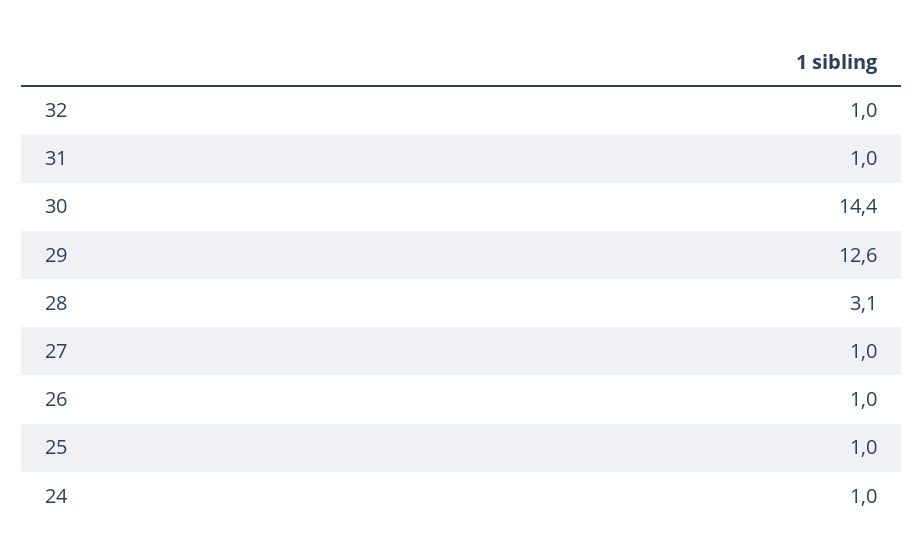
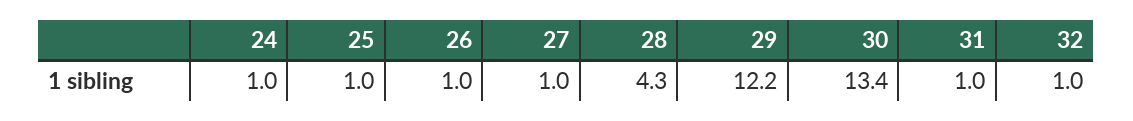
30: 14.4 -> 13.4
29: 12.6 -> 12.2
28: 3.1 -> 4.3

